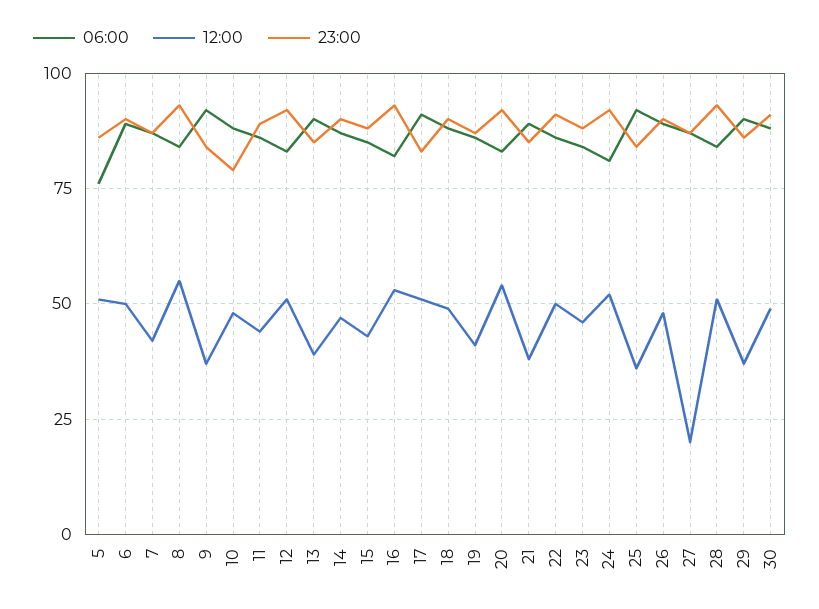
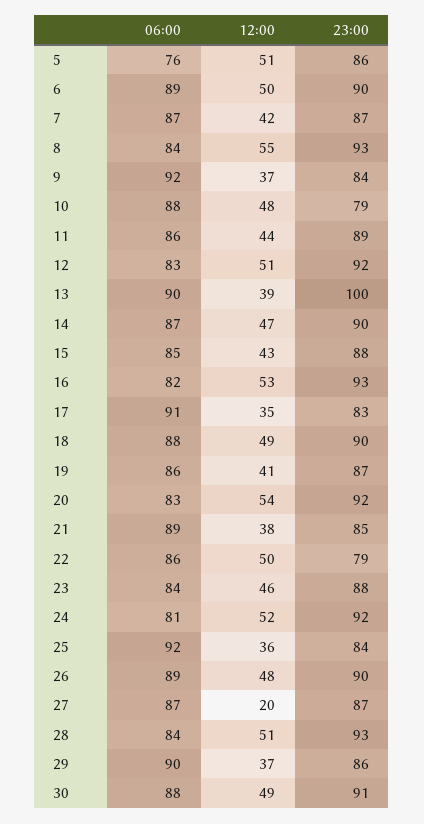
23:00, 13: 85 -> 100
12:00, 17: 50 -> 35
23:00, 22: 90 -> 79

